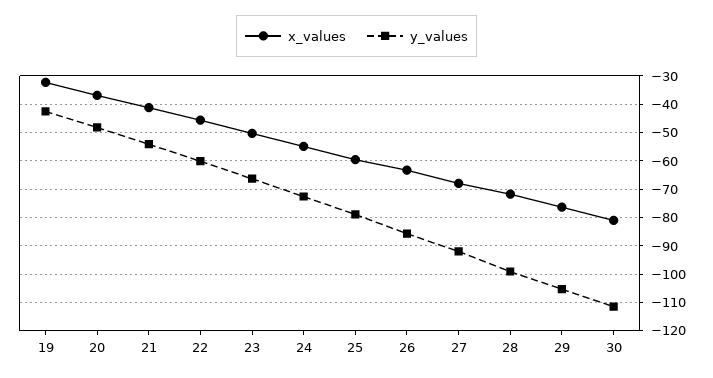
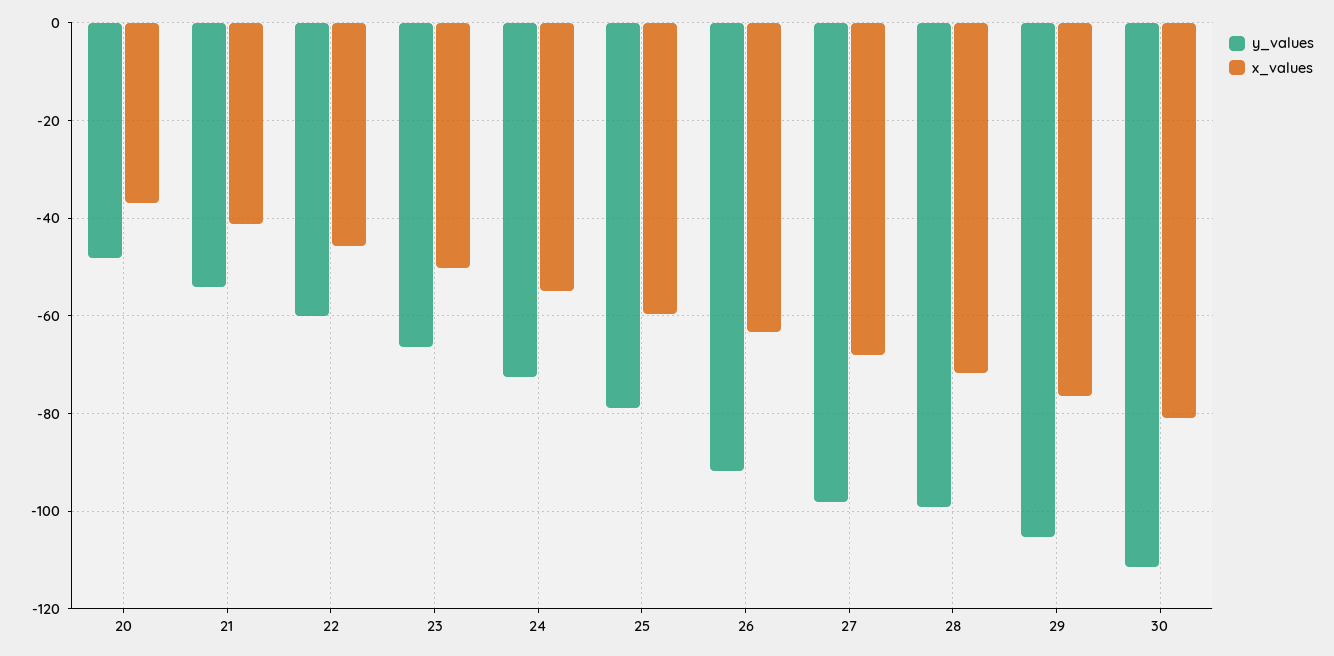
x_values, 19: -32.5 -> none
y_values, 19: -42.5 -> none
y_values, 26: -85 -> -92
y_values, 27: -92.5 -> -98

